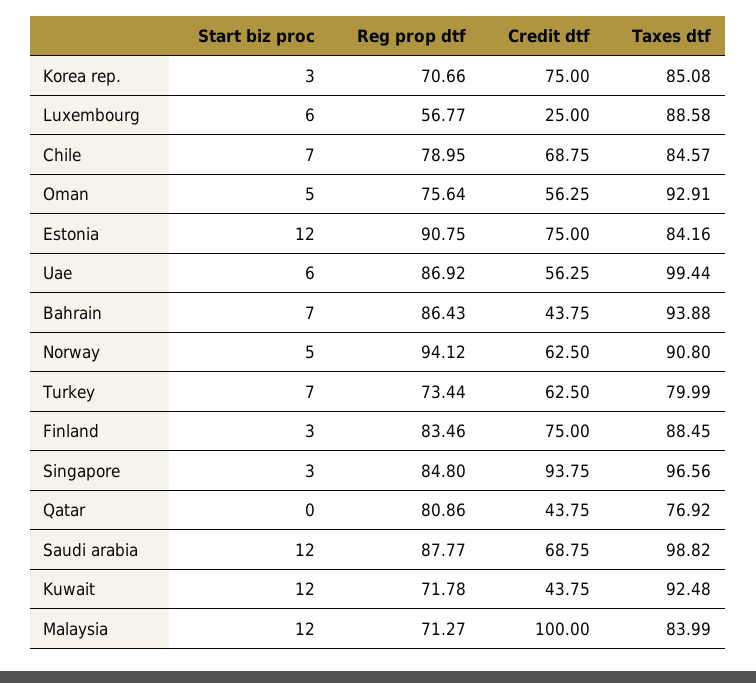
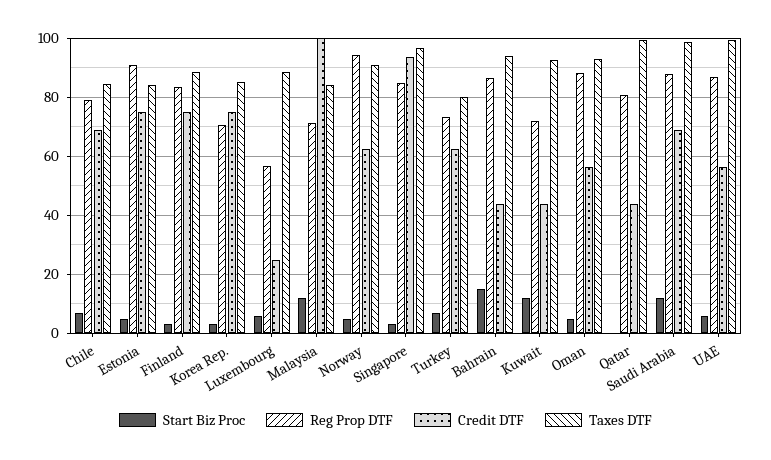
Reg prop dtf, Oman: 75.64 -> 87.5
Start biz proc, Estonia: 12 -> 5
Start biz proc, Bahrain: 7 -> 15
Taxes dtf, Qatar: 76.92 -> 100

